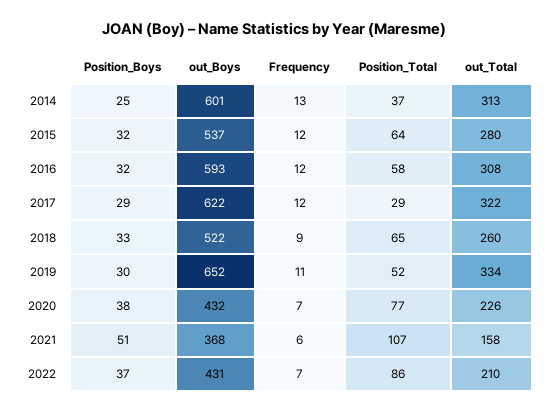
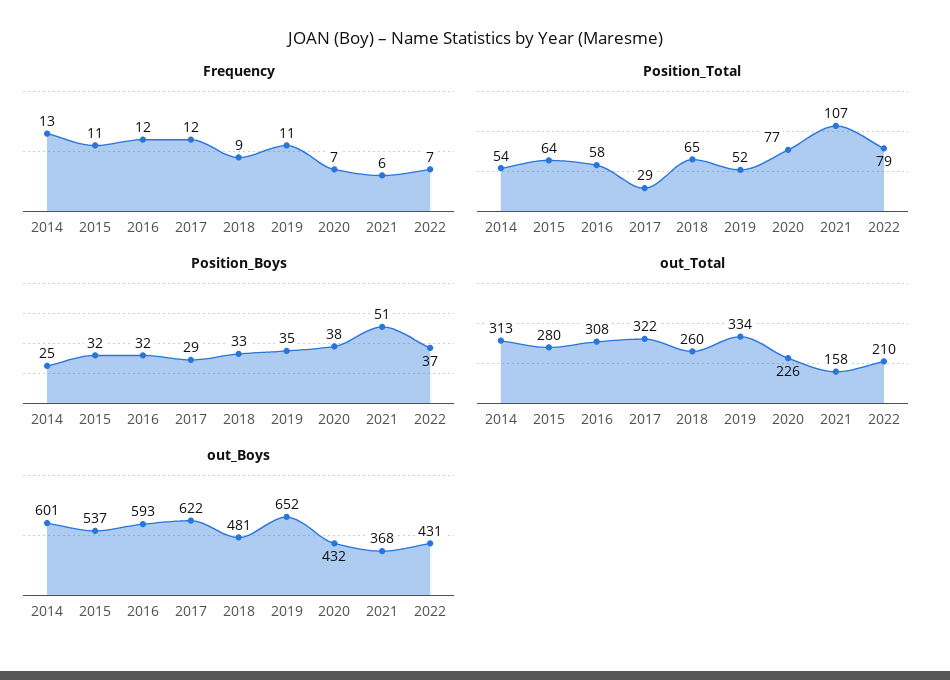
Position_Total, 2014: 37 -> 54
Frequency, 2015: 12 -> 11
out_Boys, 2018: 522 -> 481
Position_Boys, 2019: 30 -> 35
Position_Total, 2022: 86 -> 79

